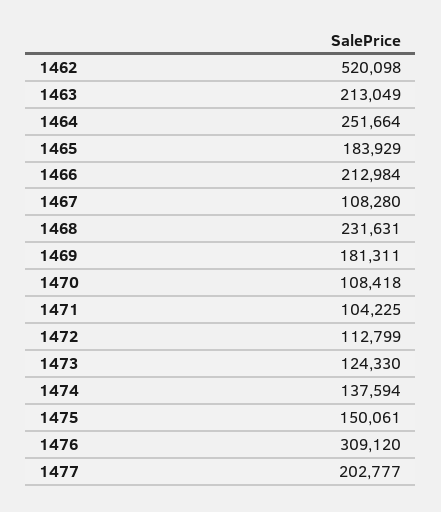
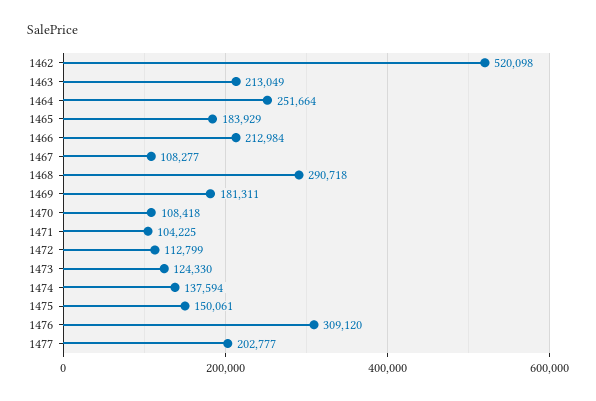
1467: 108280 -> 108277
1468: 231631 -> 290718

